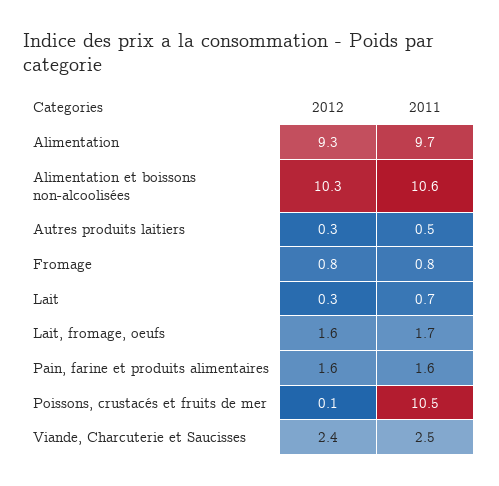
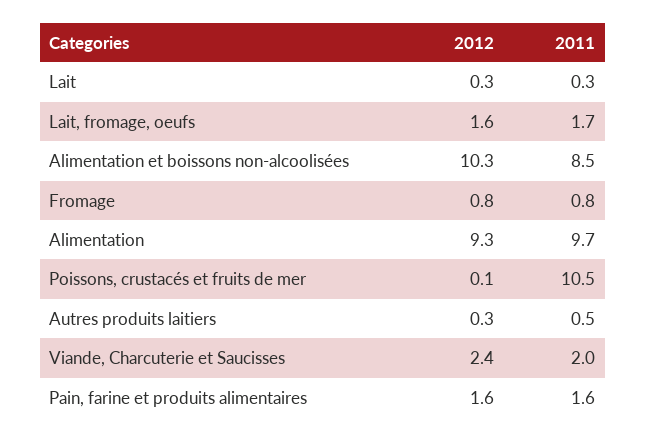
2011, Alimentation et boissons non-alcoolisées: 10.6 -> 8.5
2011, Lait: 0.7 -> 0.3
2011, Viande, Charcuterie et Saucisses: 2.5 -> 2

